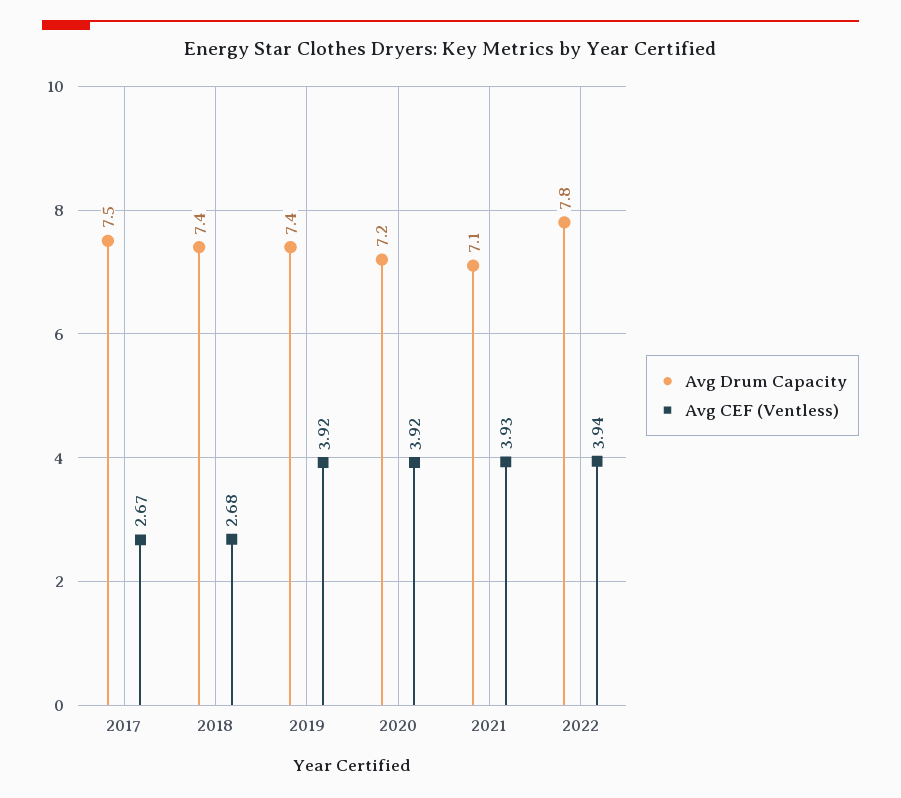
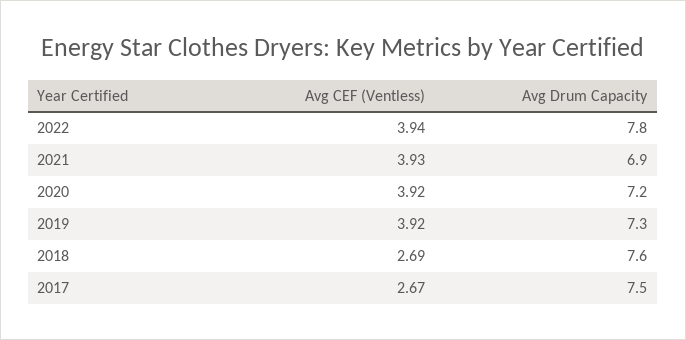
Avg Drum Capacity, 2018: 7.4 -> 7.6
Avg CEF (Ventless), 2018: 2.68 -> 2.69
Avg Drum Capacity, 2019: 7.4 -> 7.3
Avg Drum Capacity, 2021: 7.1 -> 6.9

